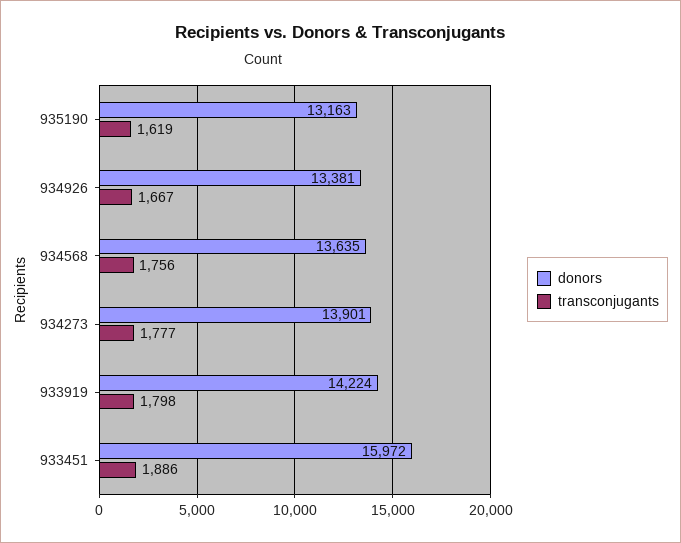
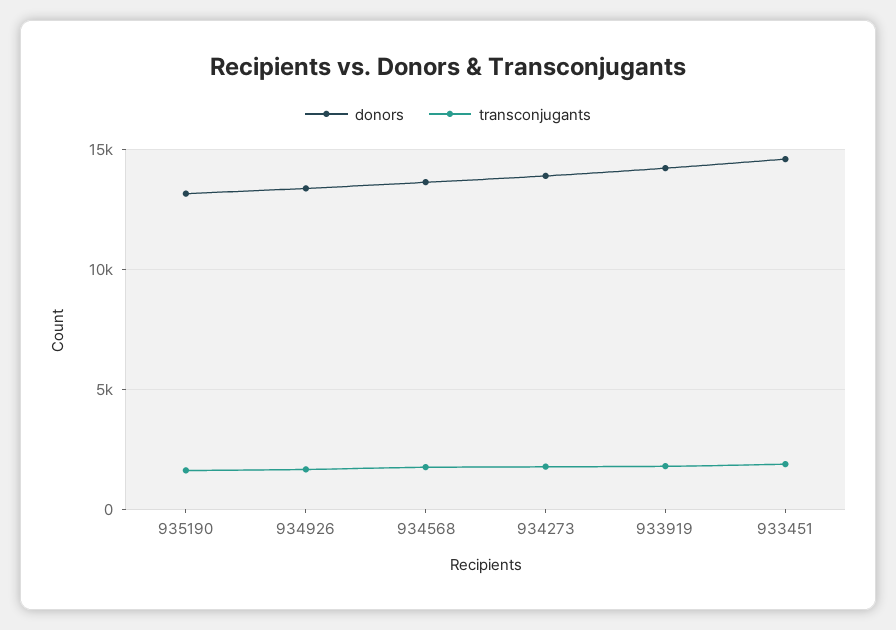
donors, 933451: 15972 -> 14500

